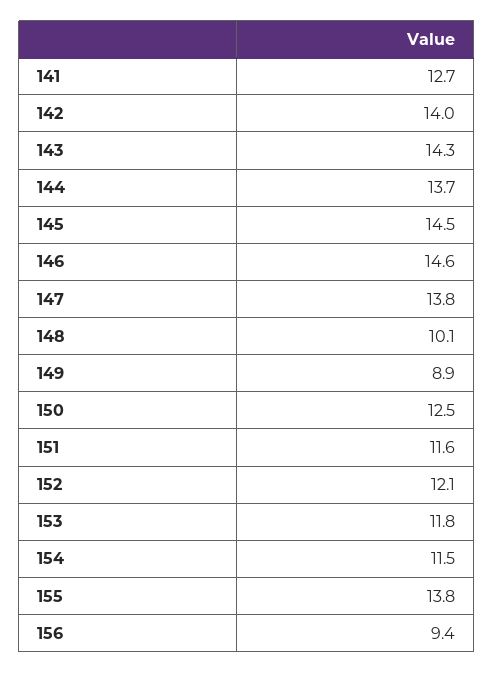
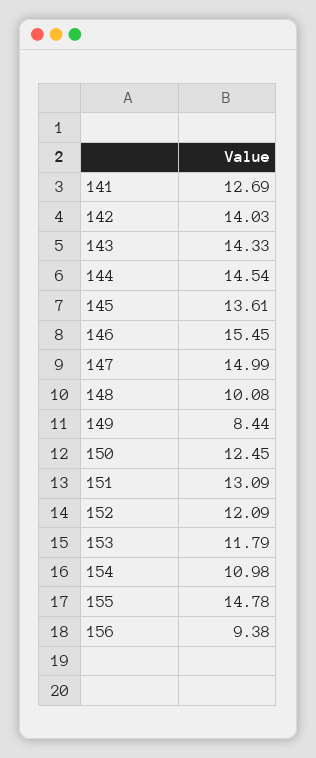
144: 13.7 -> 14.54
145: 14.5 -> 13.61
146: 14.6 -> 15.45
147: 13.8 -> 14.99
149: 8.9 -> 8.44
151: 11.6 -> 13.09
154: 11.5 -> 10.98
155: 13.8 -> 14.78

